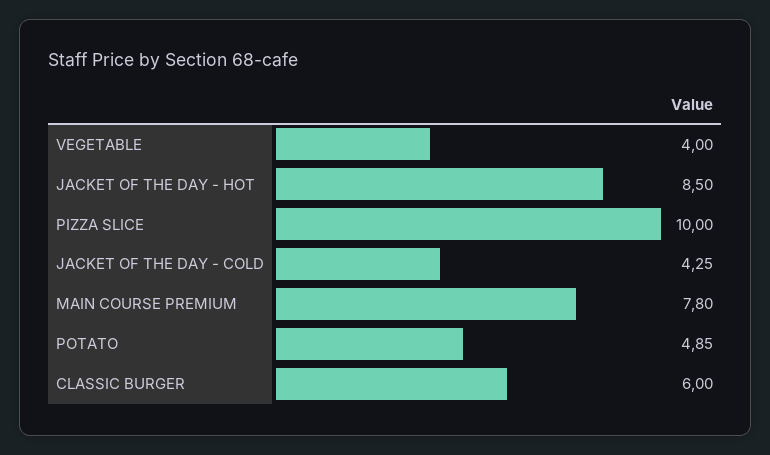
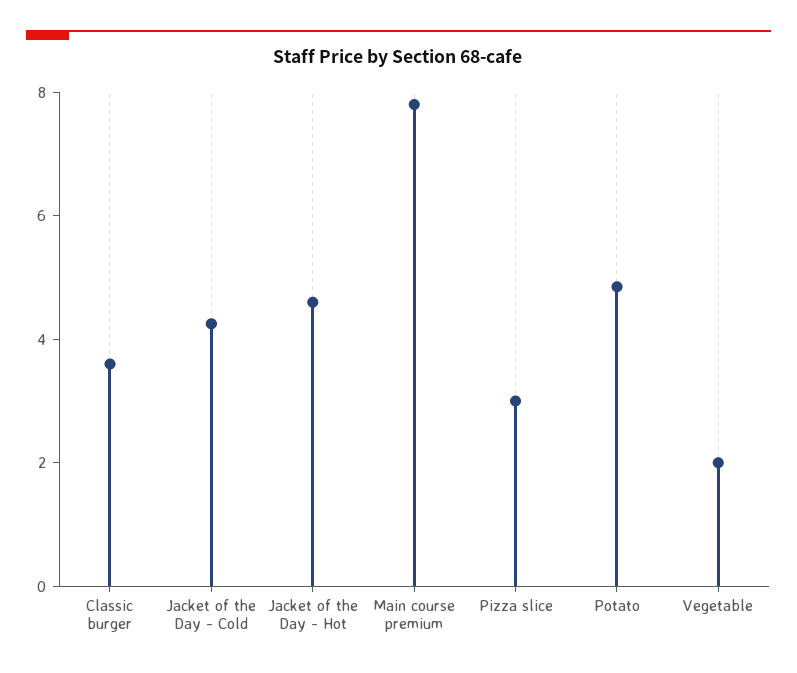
VEGETABLE: 4 -> 2
JACKET OF THE DAY - HOT: 8.5 -> 4.5
PIZZA SLICE: 10 -> 3
CLASSIC BURGER: 6 -> 3.5

